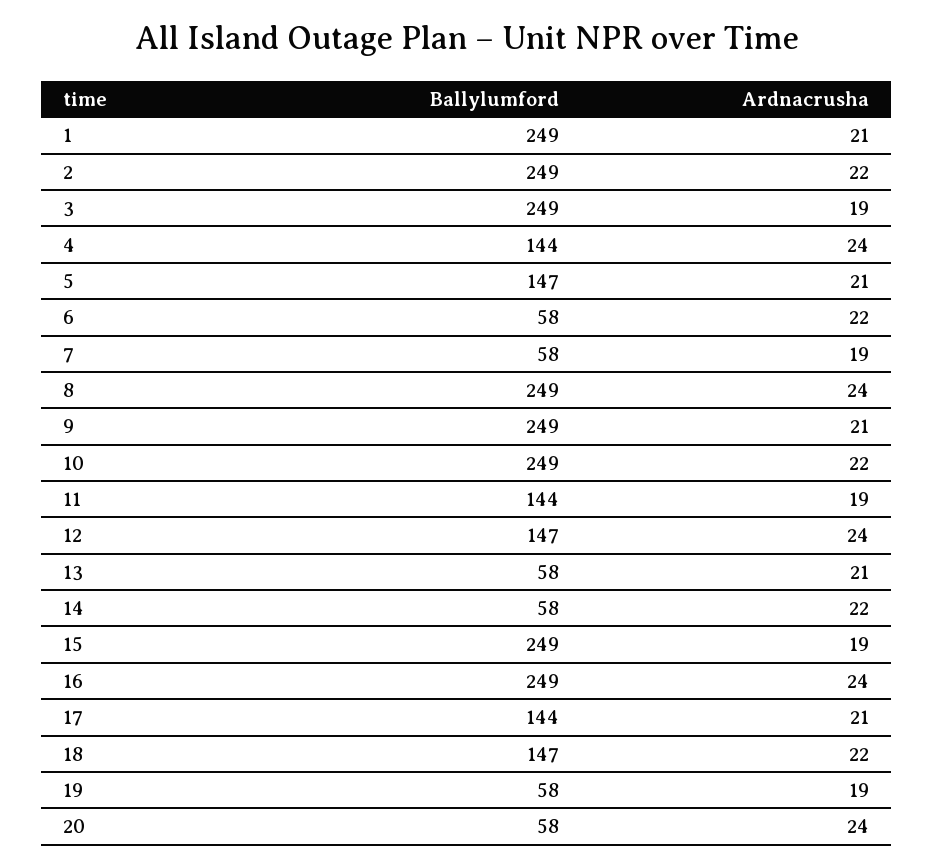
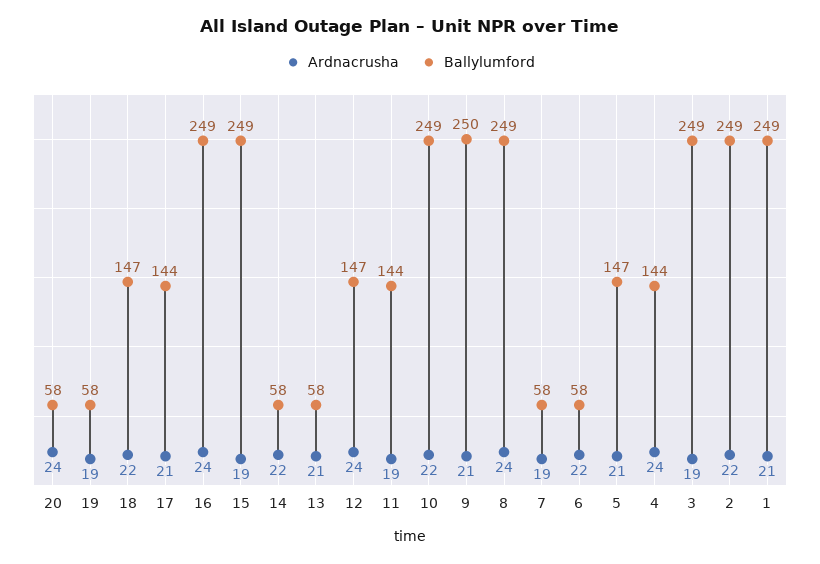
Ballylumford, 9: 249 -> 250

